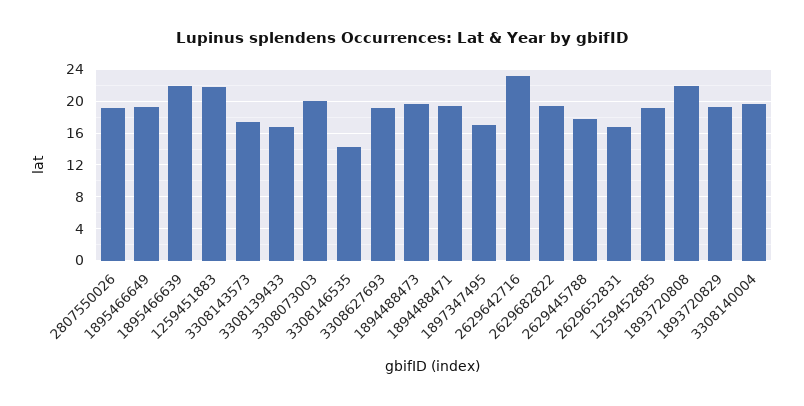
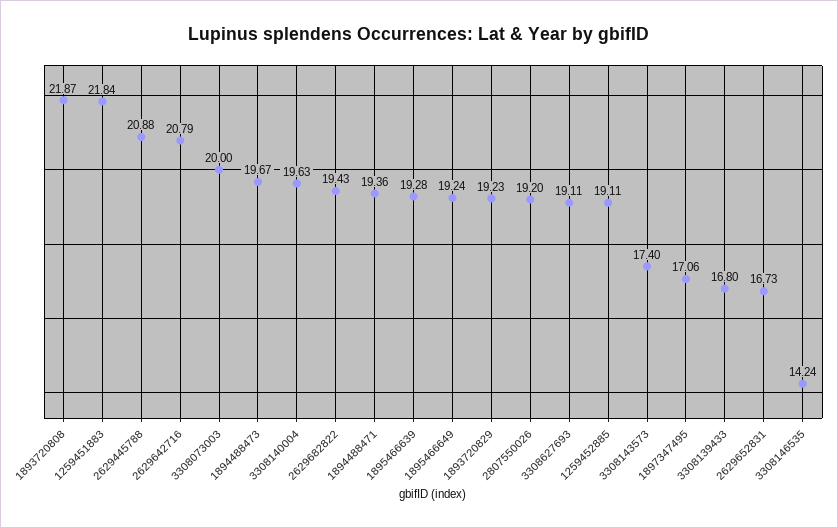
1895466639: 22 -> 19.28
2629642716: 23 -> 20.79
2629445788: 18 -> 20.88

